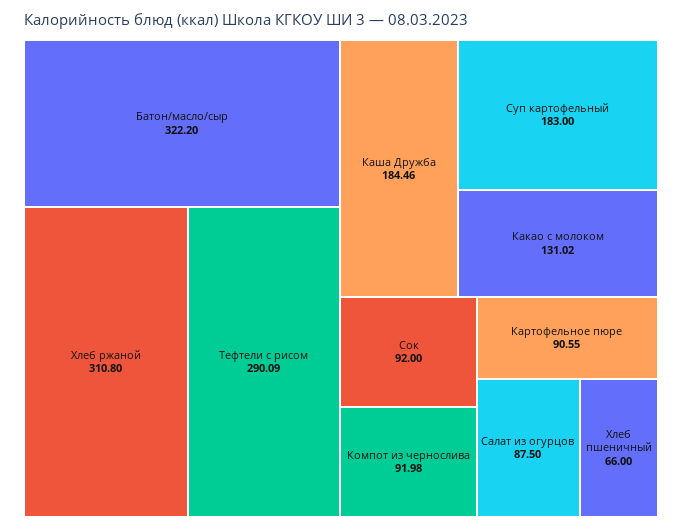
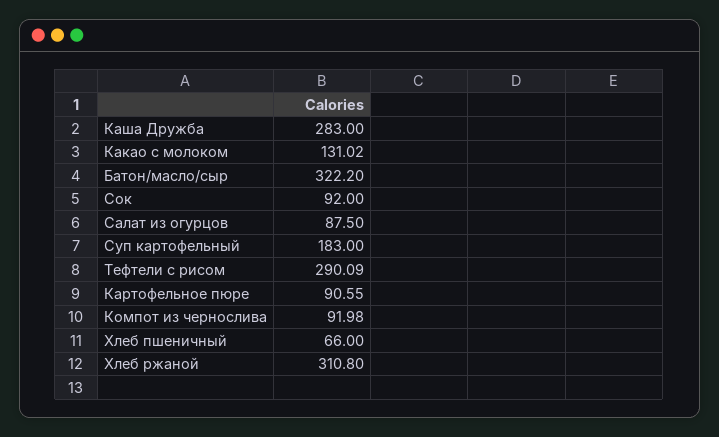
Каша Дружба: 184.46 -> 283

